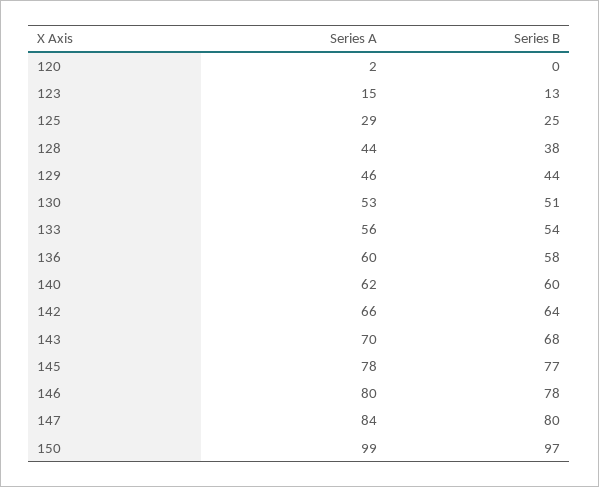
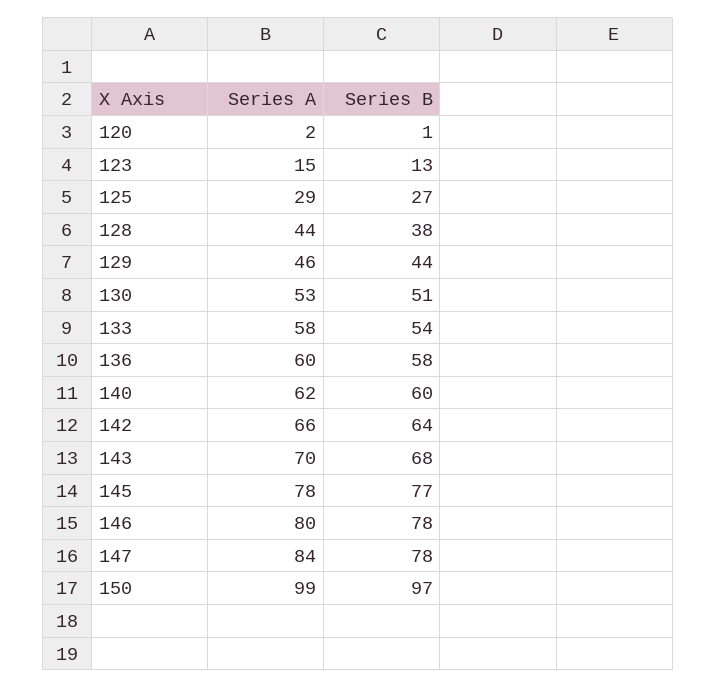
Series B, 120: 0 -> 1
Series B, 125: 25 -> 27
Series A, 133: 56 -> 58
Series B, 147: 80 -> 78

